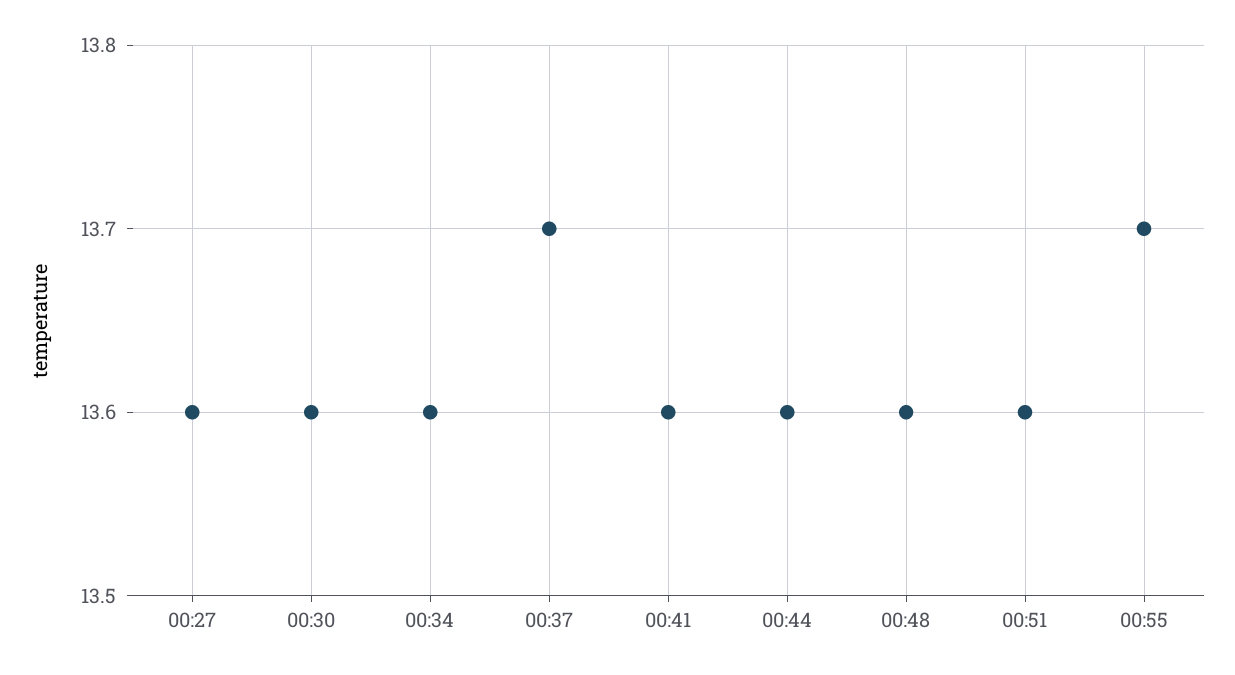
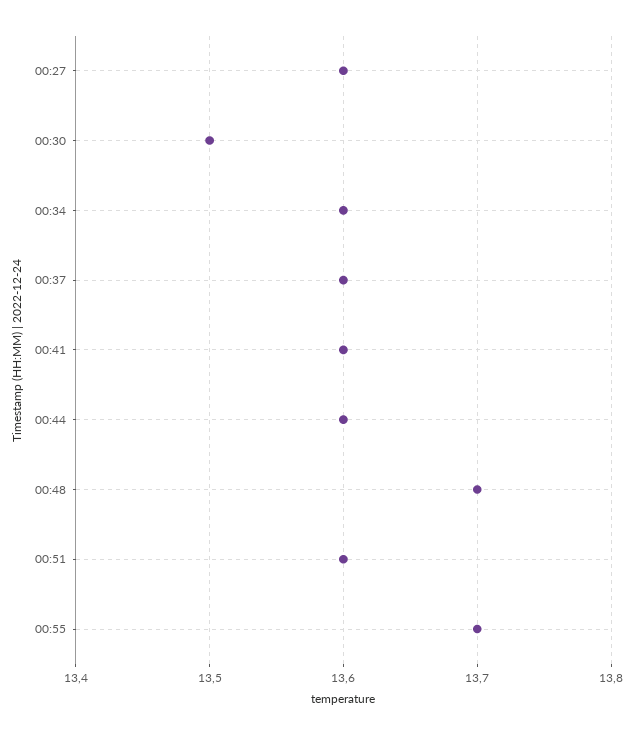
00:30: 13.6 -> 13.5
00:37: 13.7 -> 13.6
00:48: 13.6 -> 13.7

